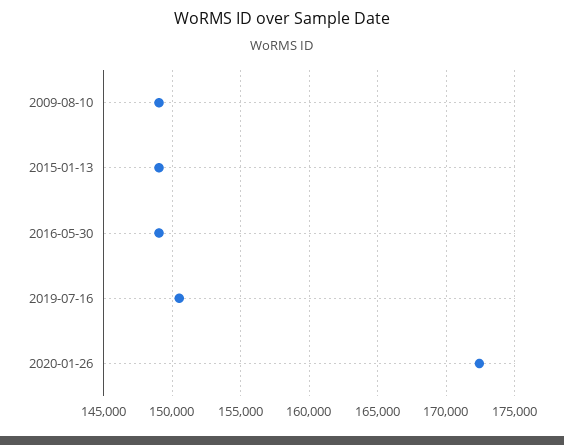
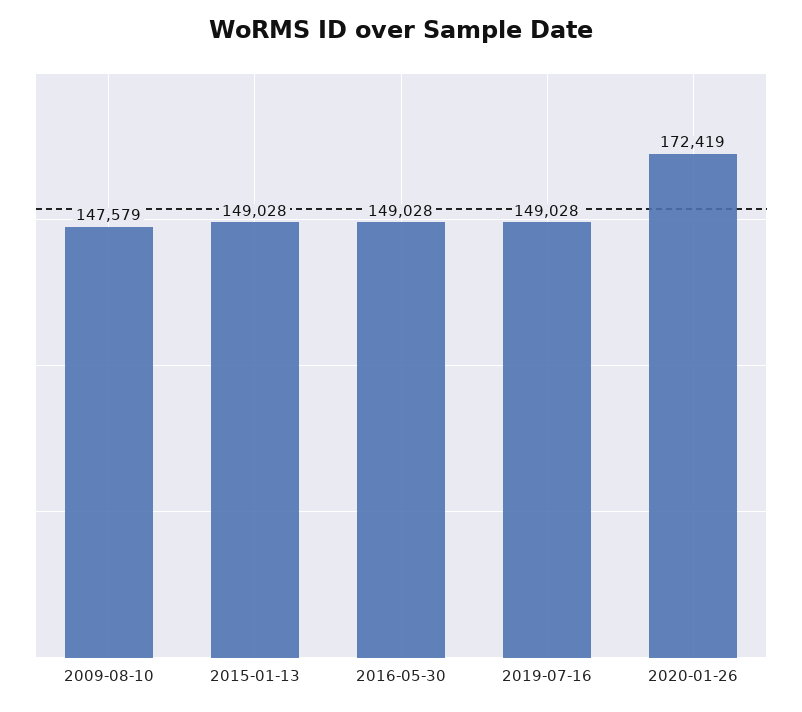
2009-08-10: 149000 -> 147579
2019-07-16: 150500 -> 149028

